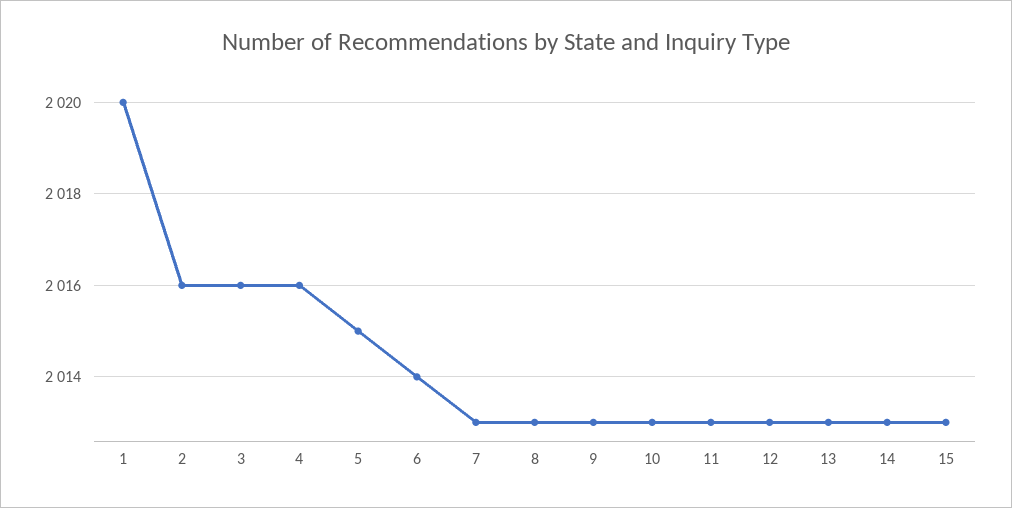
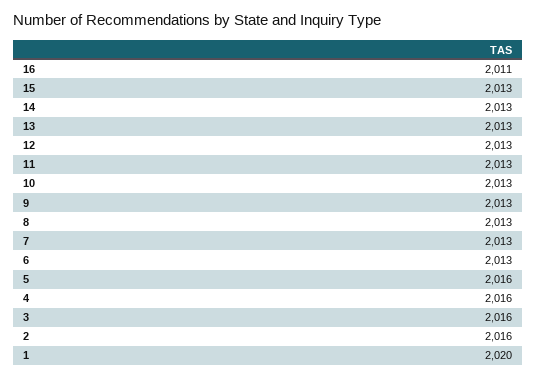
5: 2015 -> 2016
6: 2014 -> 2013
16: none -> 2011

